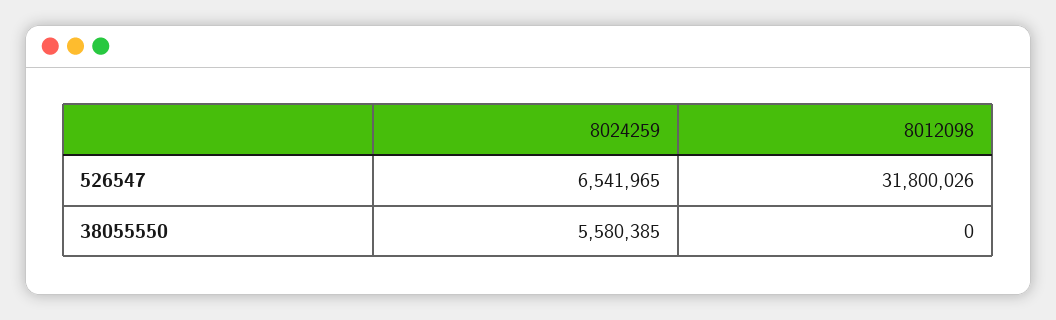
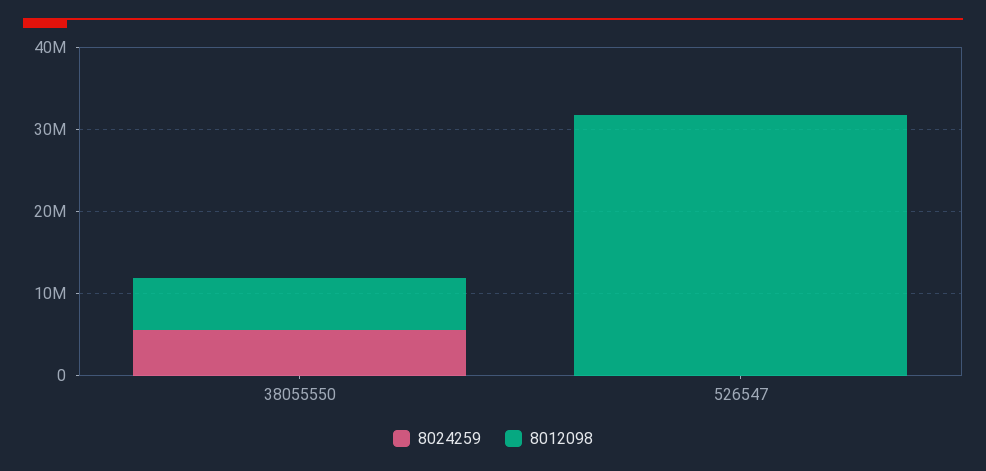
8024259, 526547: 6541965 -> 0
8012098, 38055550: 0 -> 6000000

